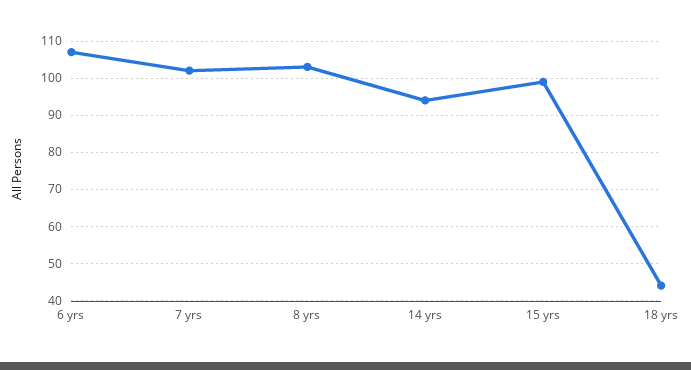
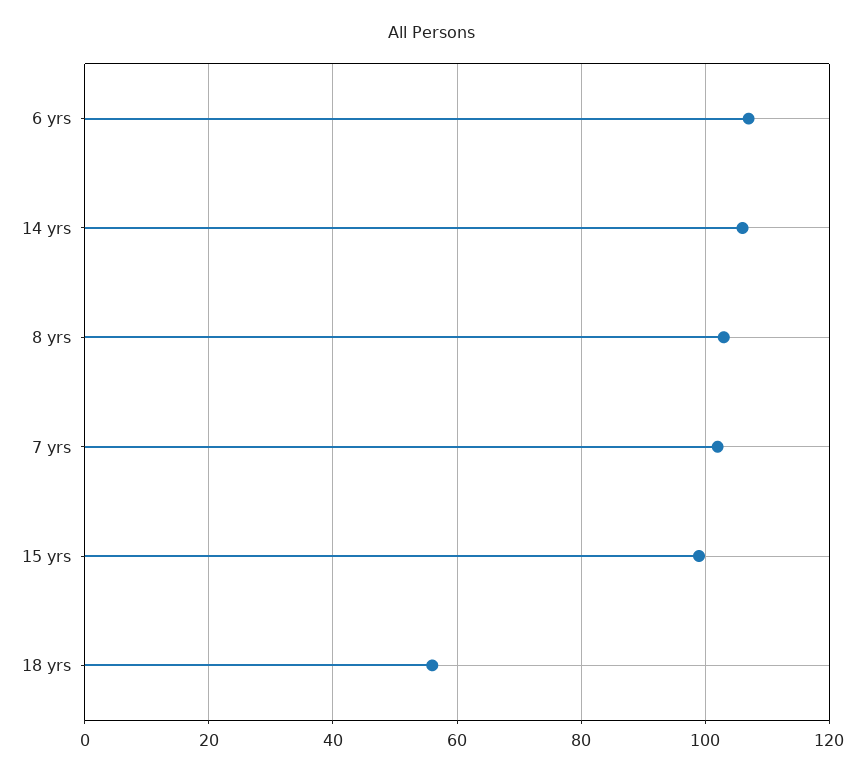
14 yrs: 95 -> 105
18 yrs: 45 -> 55

